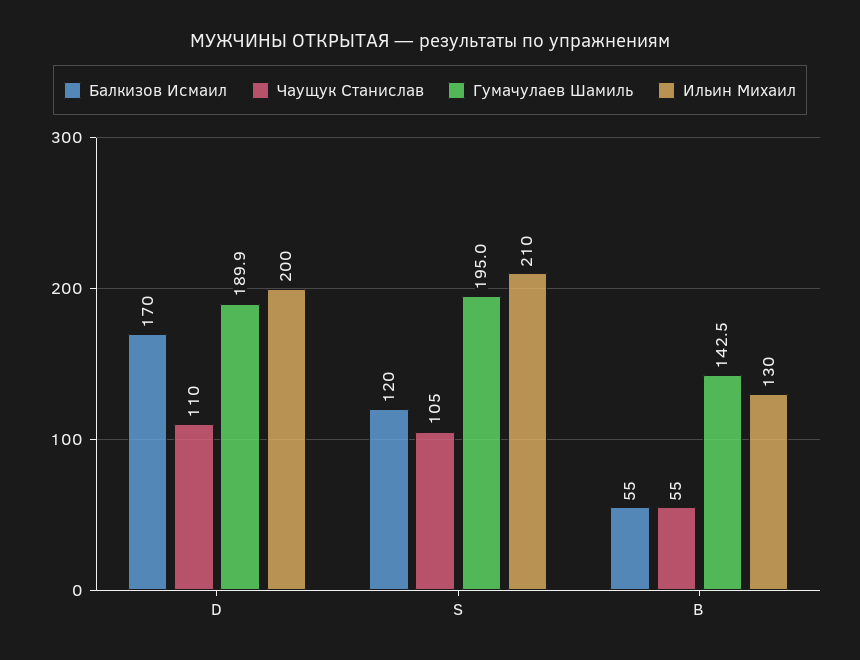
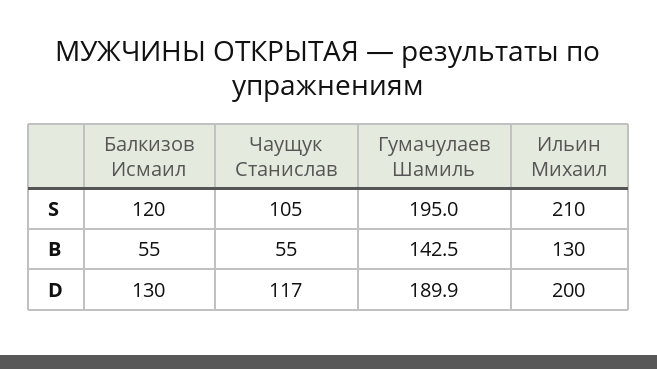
Балкизов Исмаил, D: 170 -> 130
Чаущук Станислав, D: 110 -> 117

